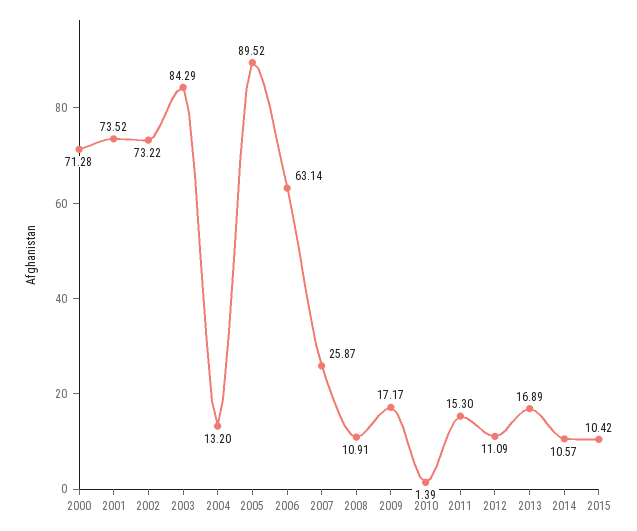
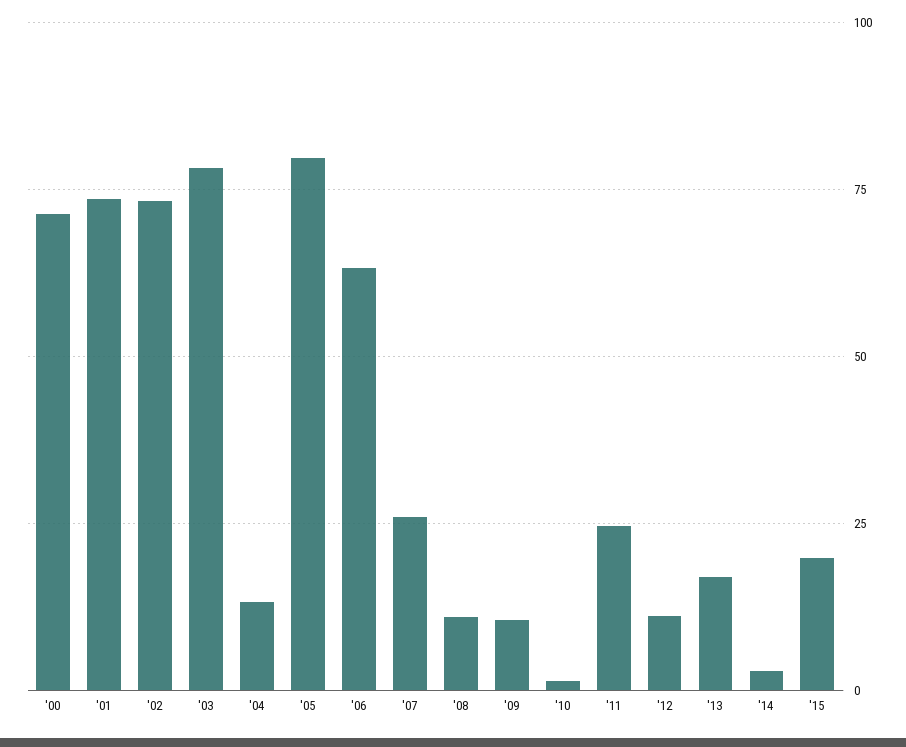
2003: 84.29 -> 77.5
2005: 89.52 -> 80
2009: 17.17 -> 10
2011: 15.3 -> 25
2014: 10.57 -> 2.5
2015: 10.42 -> 20

